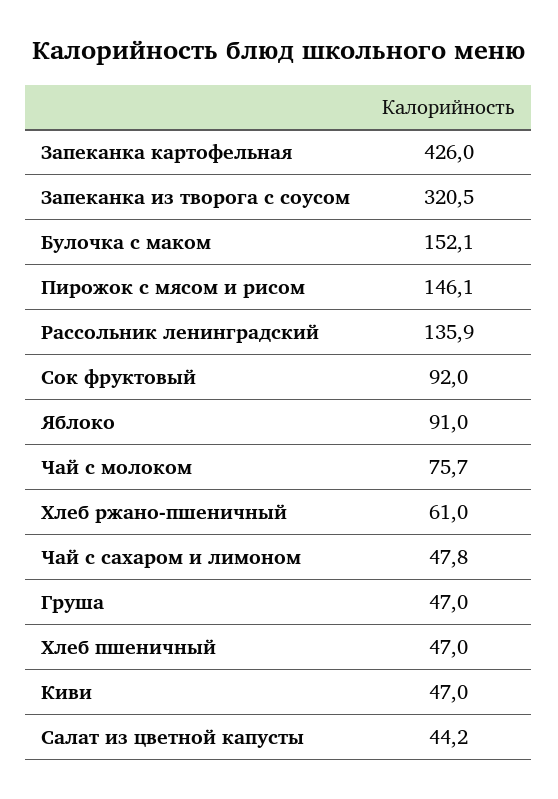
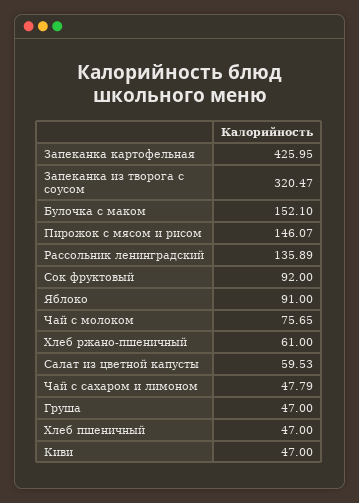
Салат из цветной капусты: 44.2 -> 59.53

